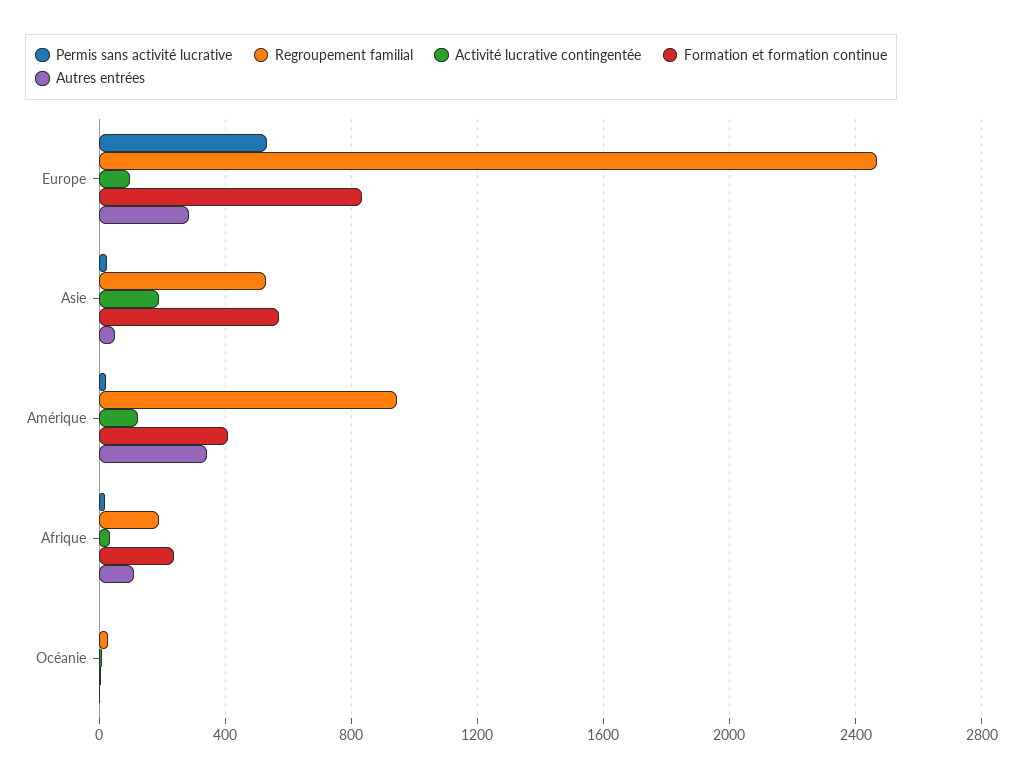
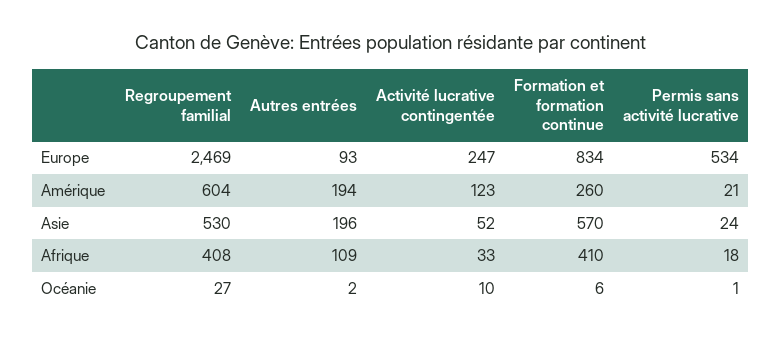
Activité lucrative contingentée, Europe: 100 -> 247
Autres entrées, Europe: 300 -> 93
Activité lucrative contingentée, Asie: 200 -> 52
Autres entrées, Asie: 50 -> 196
Regroupement familial, Amérique: 950 -> 604
Formation et formation continue, Amérique: 400 -> 260
Autres entrées, Amérique: 350 -> 194
Regroupement familial, Afrique: 200 -> 408
Formation et formation continue, Afrique: 250 -> 410

